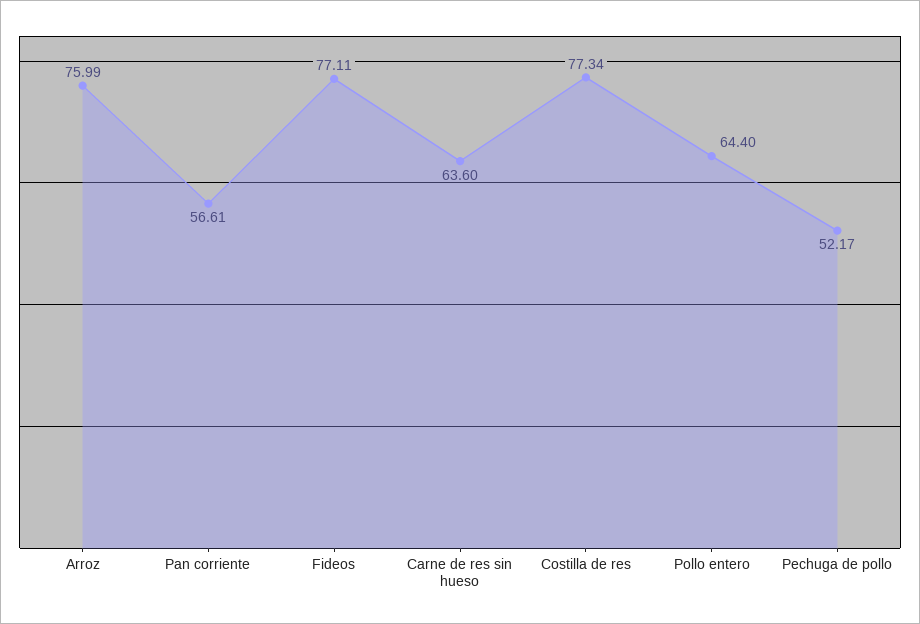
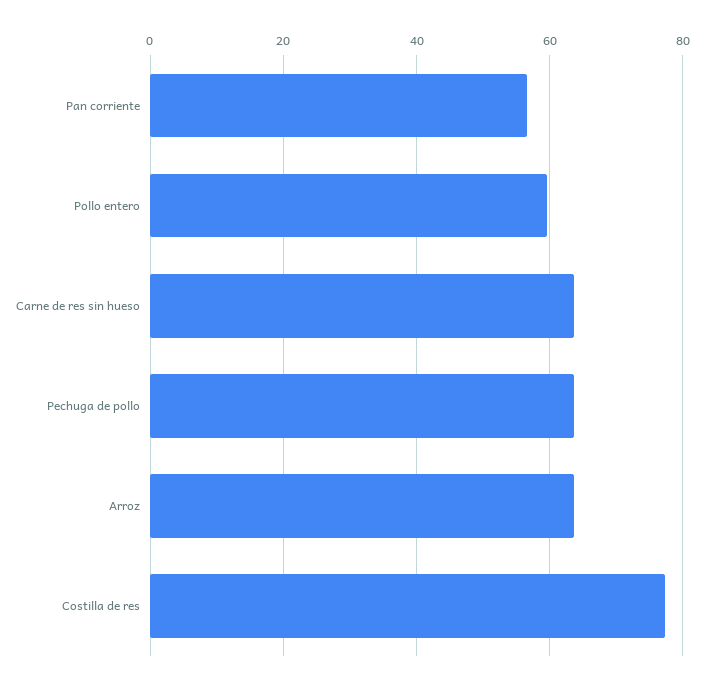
Arroz: 75.99 -> 64
Fideos: 77.11 -> none
Pollo entero: 64.4 -> 60
Pechuga de pollo: 52.17 -> 64

